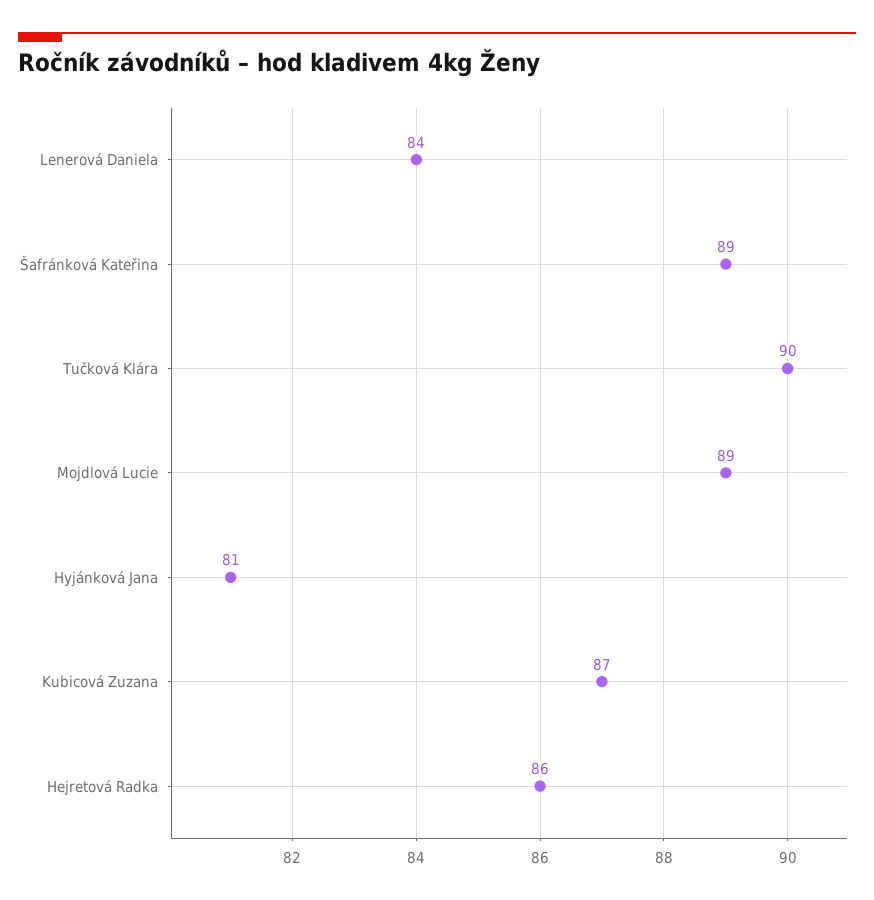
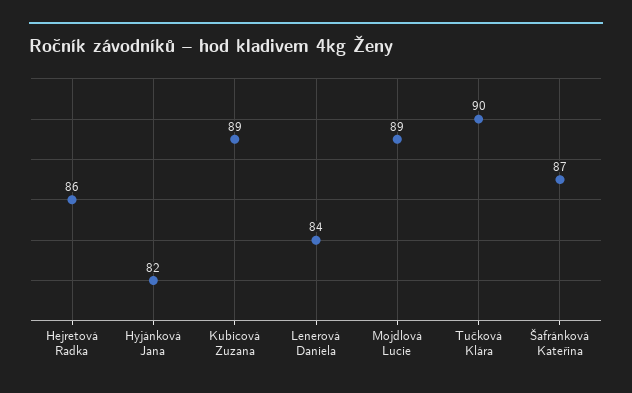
Šafránková Kateřina: 89 -> 87
Hyjánková Jana: 81 -> 82
Kubicová Zuzana: 87 -> 89

